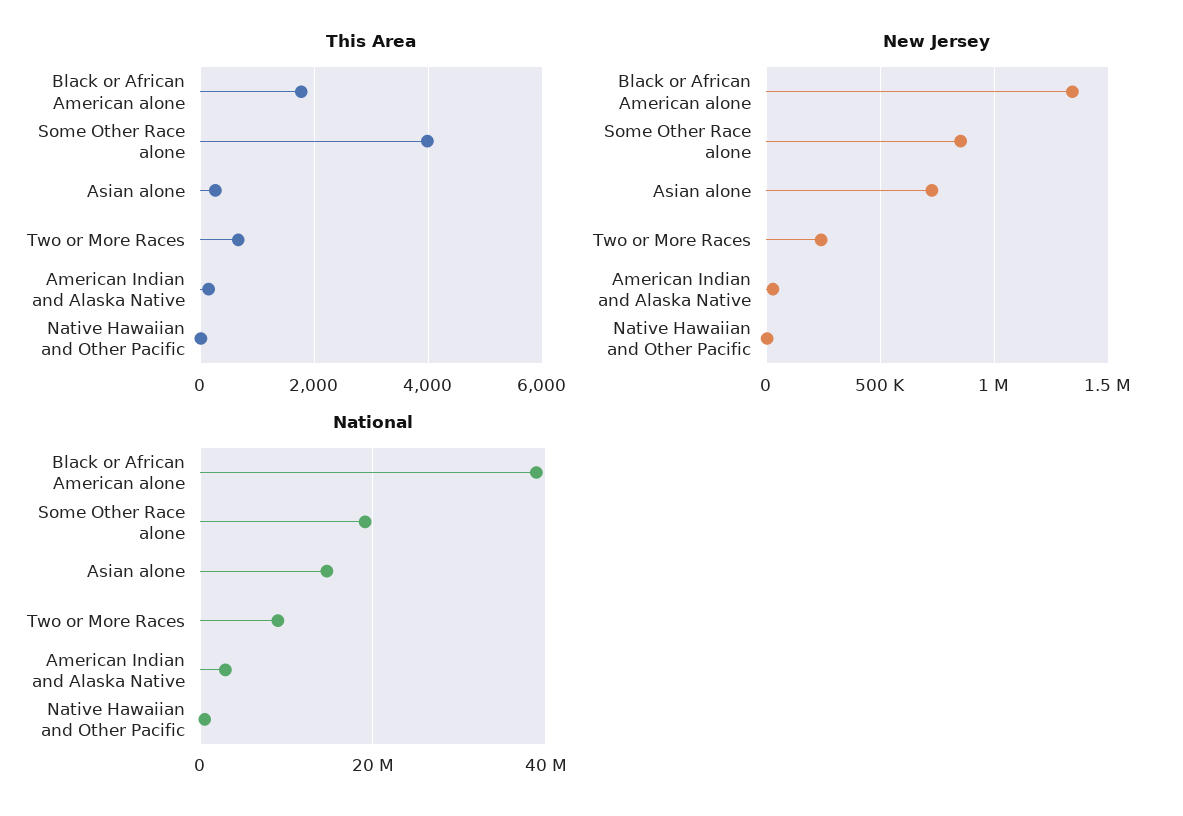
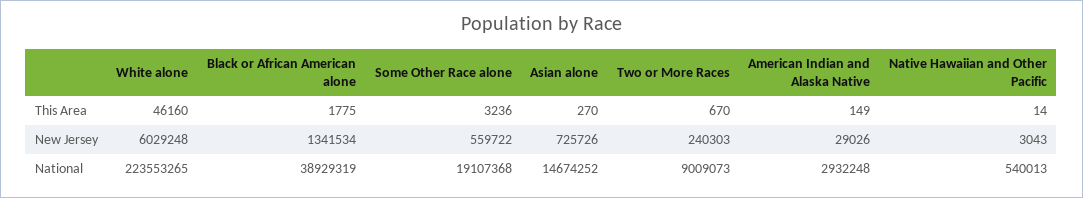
This Area, Some Other Race alone: 4000 -> 3236
New Jersey, Some Other Race alone: 850000 -> 559722
This Area, White alone: none -> 46160
New Jersey, White alone: none -> 6029248
National, White alone: none -> 223553265

